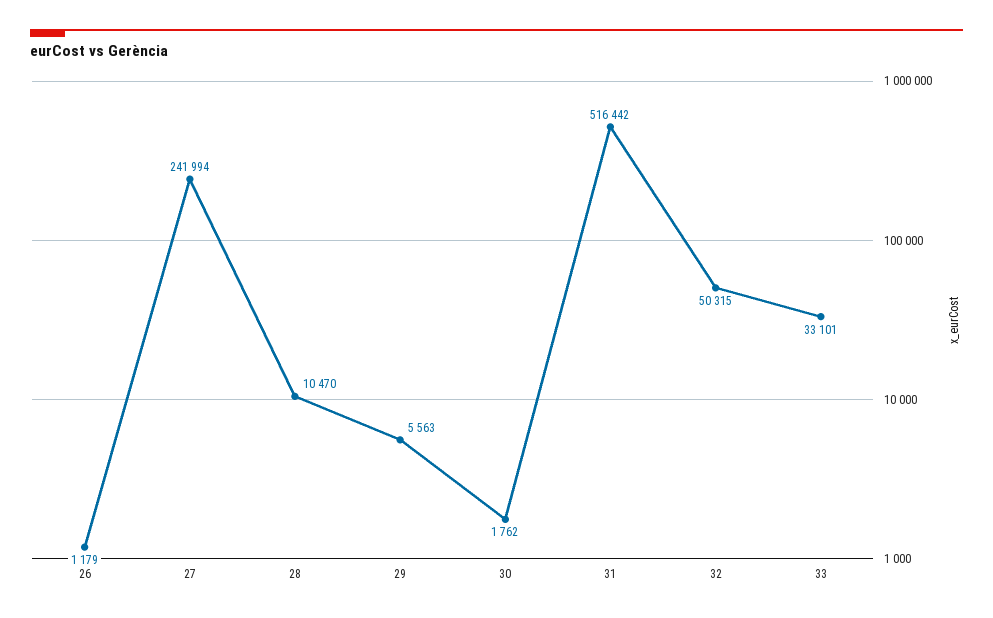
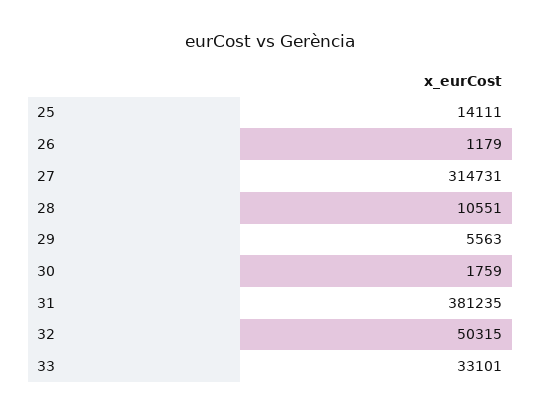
27: 241994 -> 314731
28: 10470 -> 10551
30: 1762 -> 1759
31: 516442 -> 381235
25: none -> 14111

